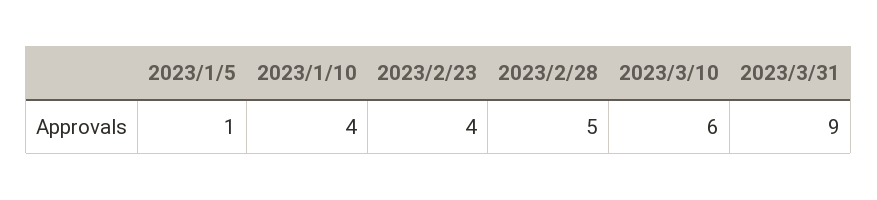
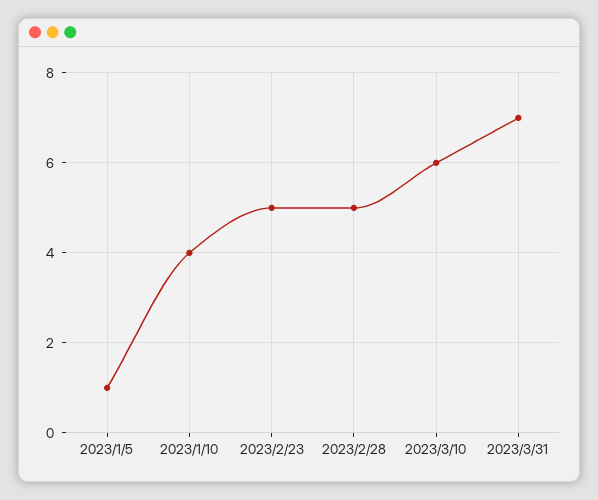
2023/2/23: 4 -> 5
2023/3/31: 9 -> 7

